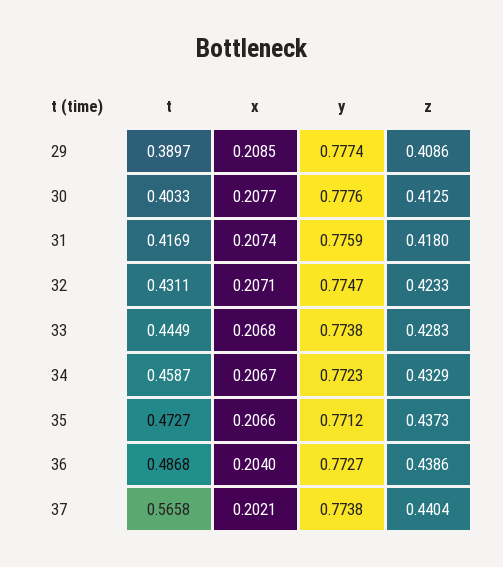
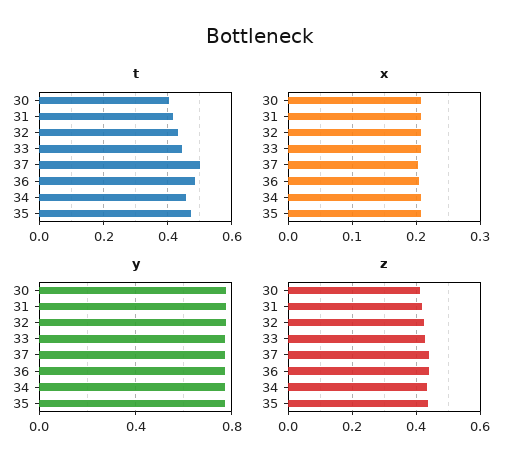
t, 29: 0.3897 -> none
x, 29: 0.2085 -> none
y, 29: 0.7774 -> none
z, 29: 0.4086 -> none
t, 37: 0.5658 -> 0.5

